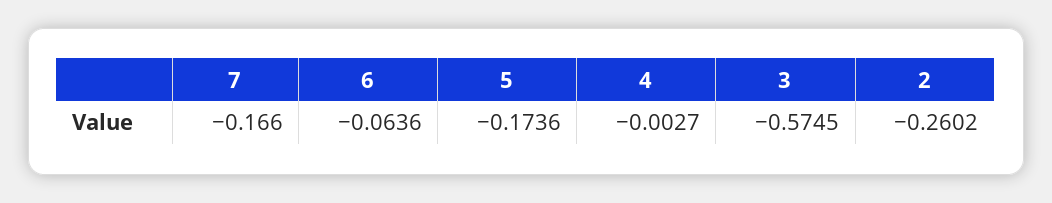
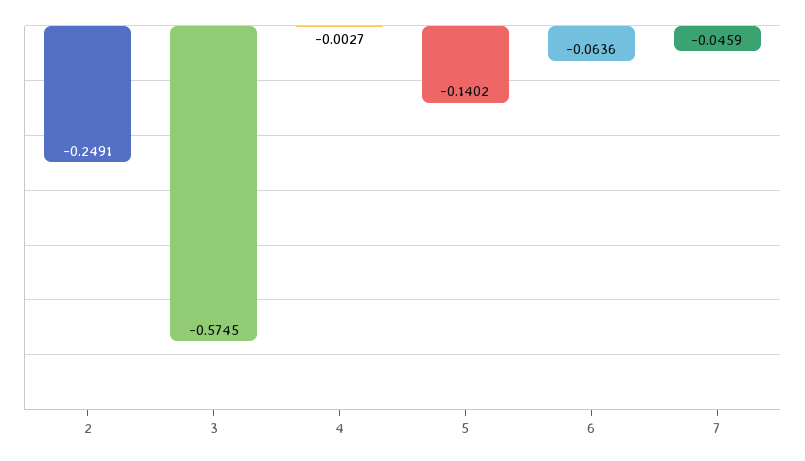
7: -0.166 -> -0.0459
5: -0.1736 -> -0.1402
2: -0.2602 -> -0.2491

